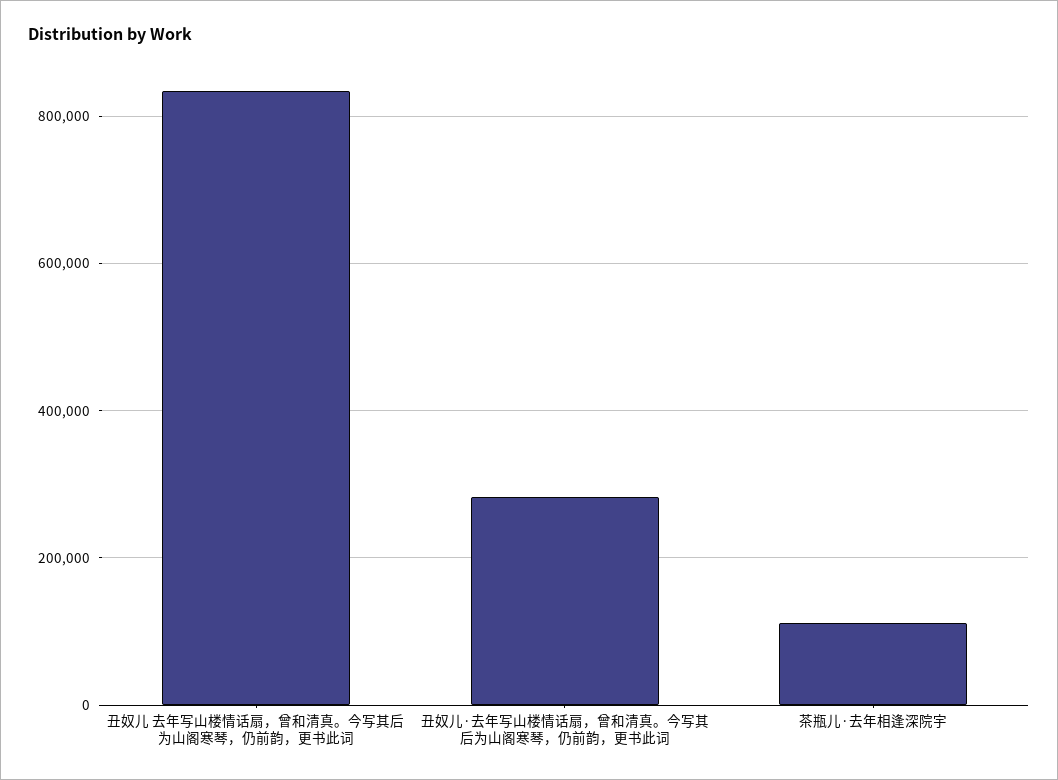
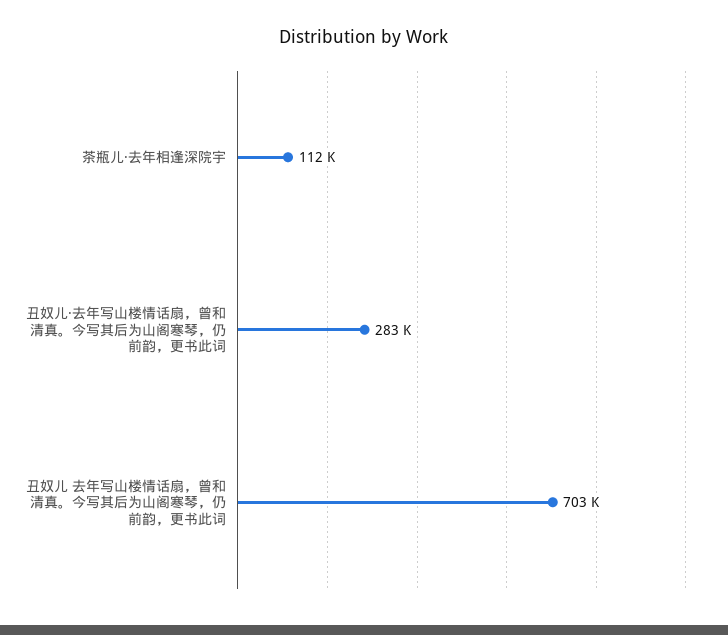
丑奴儿 去年写山楼情话扇，曾和清真。今写其后为山阁寒琴，仍前韵，更书此词: 840000 -> 703000

